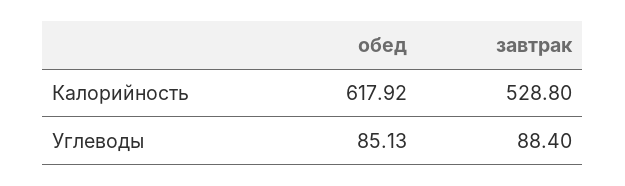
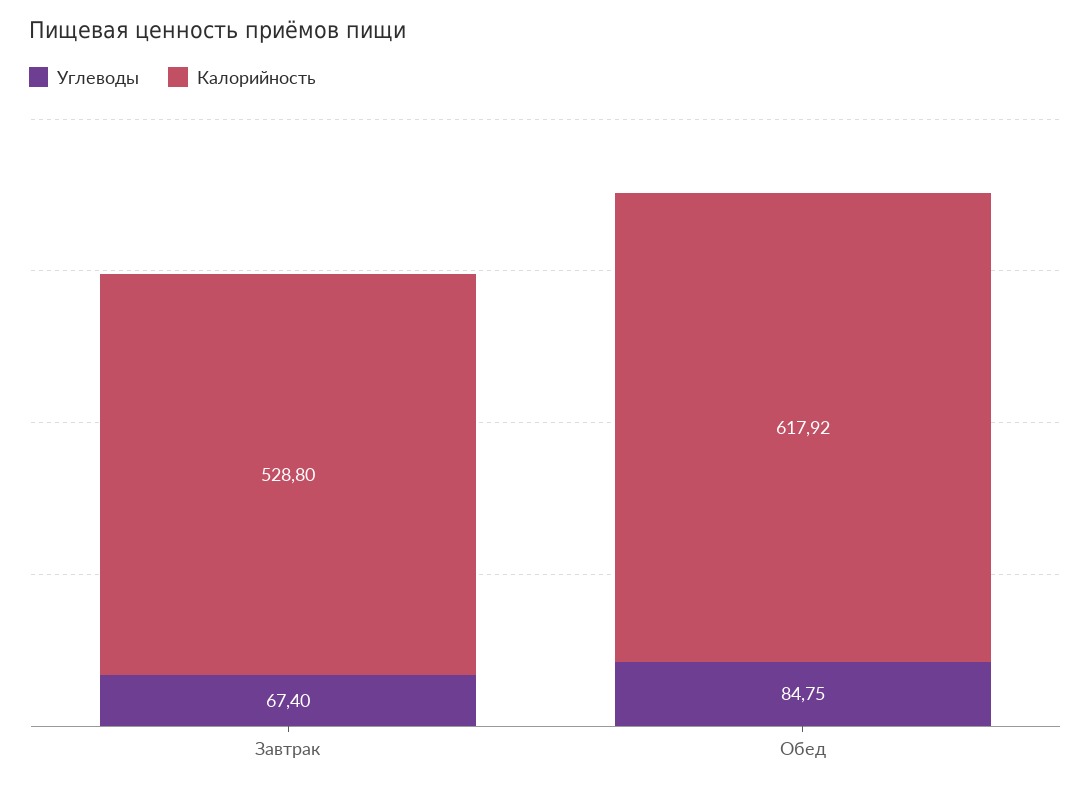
Углеводы, обед: 85.13 -> 84.75
Углеводы, завтрак: 88.4 -> 67.4

